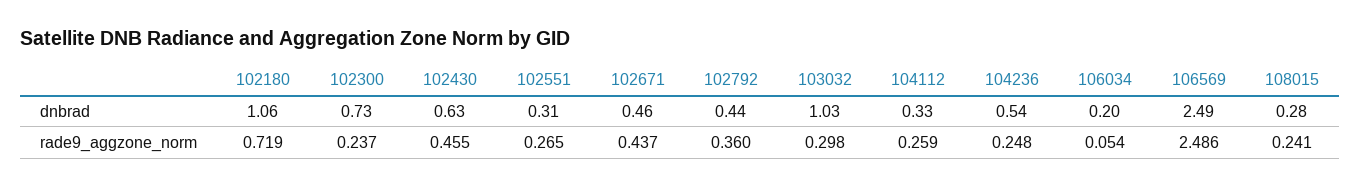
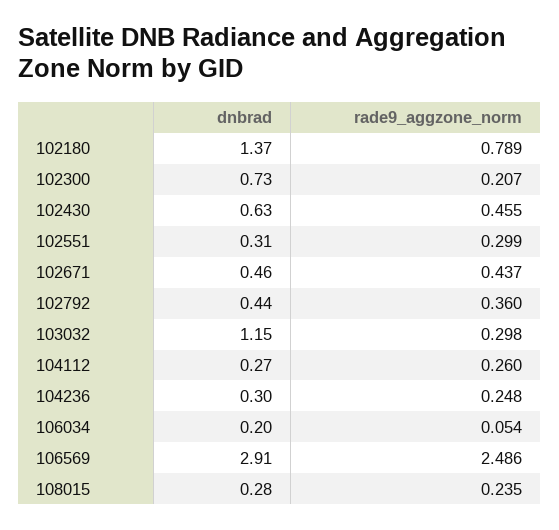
102180, dnbrad: 1.06 -> 1.37
103032, dnbrad: 1.03 -> 1.15
104112, dnbrad: 0.33 -> 0.27
104236, dnbrad: 0.54 -> 0.3
106569, dnbrad: 2.49 -> 2.91
102180, rade9_aggzone_norm: 0.719 -> 0.789
102300, rade9_aggzone_norm: 0.237 -> 0.207
102551, rade9_aggzone_norm: 0.265 -> 0.299
104112, rade9_aggzone_norm: 0.259 -> 0.26
108015, rade9_aggzone_norm: 0.241 -> 0.235

